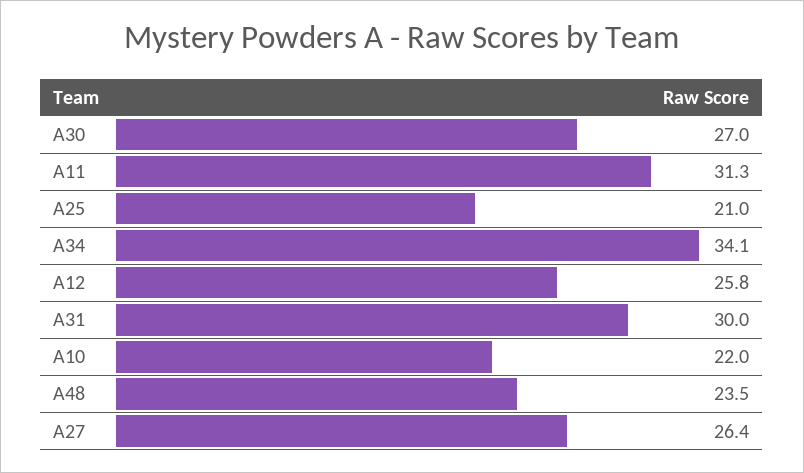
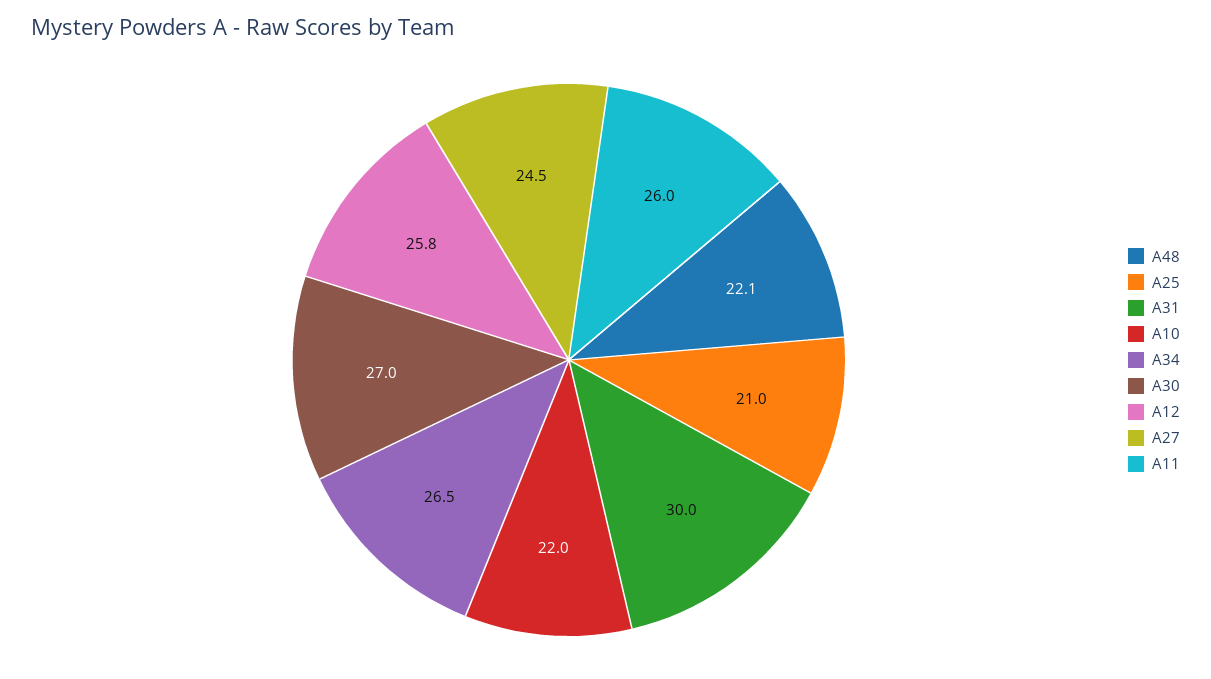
A11: 31.3 -> 26
A34: 34.1 -> 26.5
A48: 23.5 -> 22.1
A27: 26.4 -> 24.5

